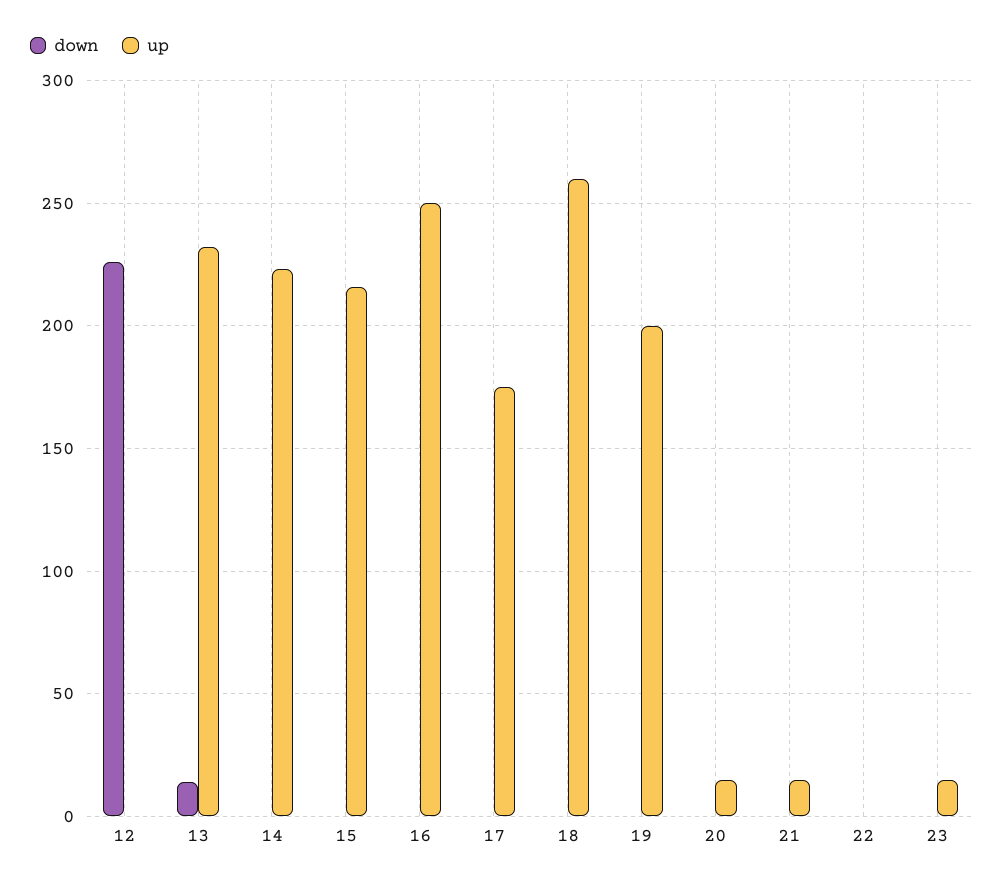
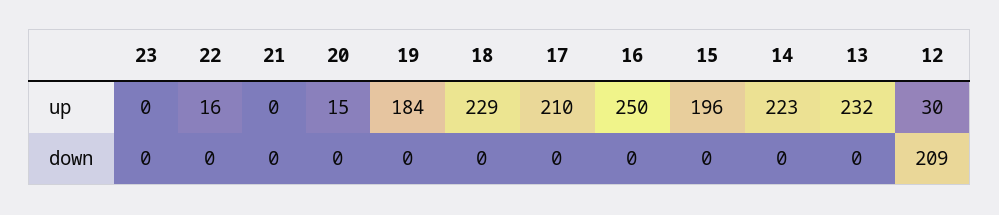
down, 12: 225 -> 209
up, 12: 0 -> 30
down, 13: 15 -> 0
up, 15: 215 -> 196
up, 17: 175 -> 210
up, 18: 260 -> 229
up, 19: 200 -> 184
up, 21: 15 -> 0
up, 22: 0 -> 16
up, 23: 15 -> 0

